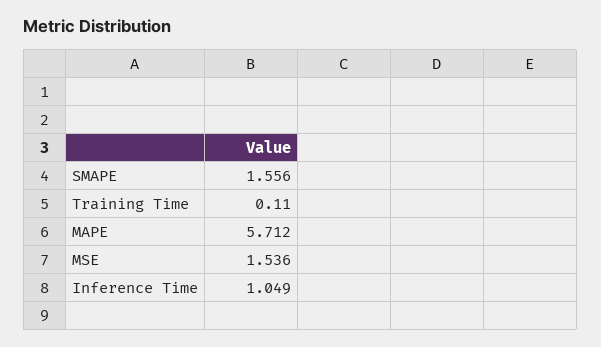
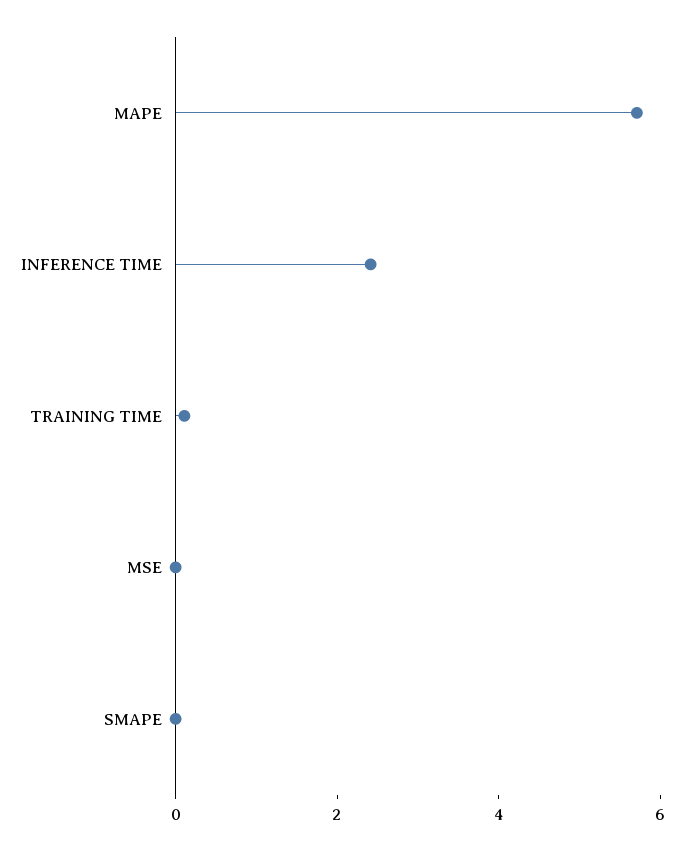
SMAPE: 1.556 -> 0
MSE: 1.536 -> 0
Inference Time: 1.049 -> 2.5

